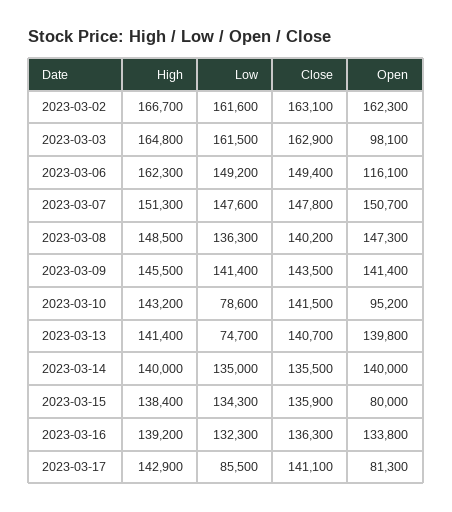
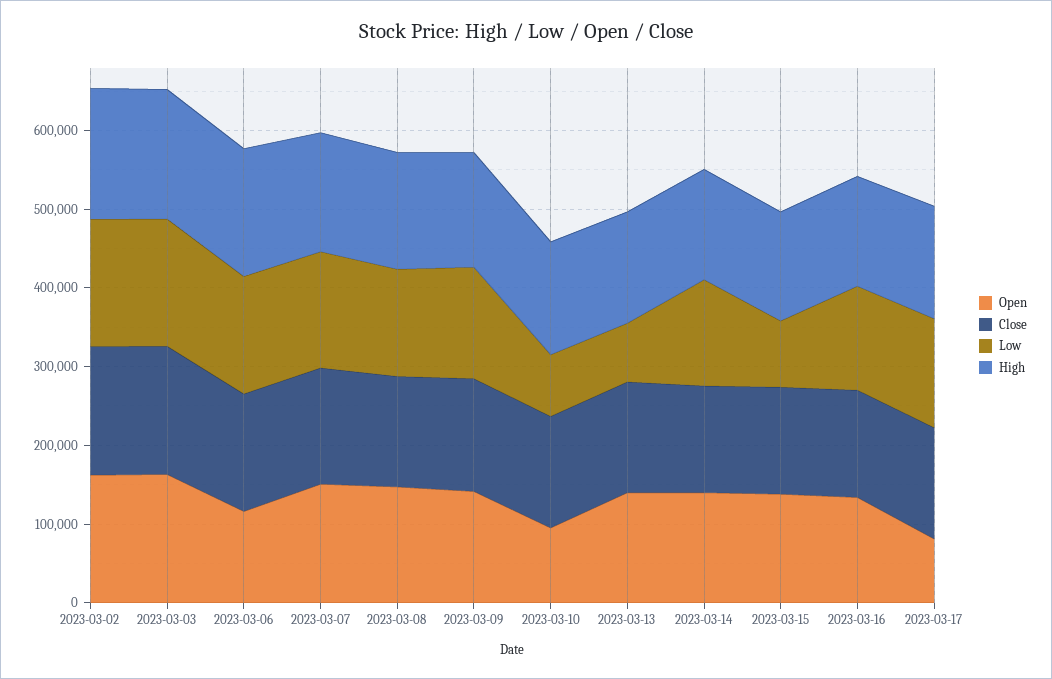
Open, 2023-03-03: 98100 -> 160000
Low, 2023-03-15: 134300 -> 80000
Open, 2023-03-15: 80000 -> 140000
Low, 2023-03-17: 85500 -> 140000

